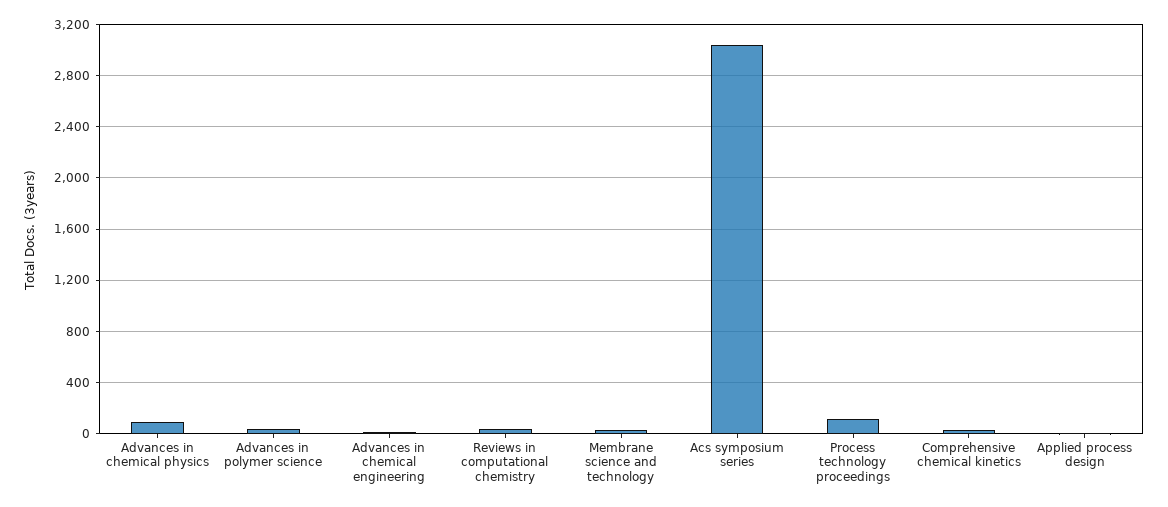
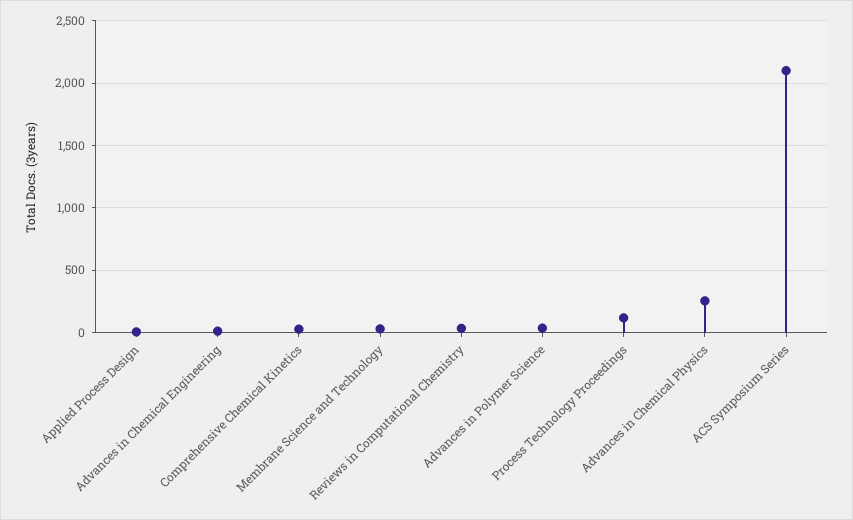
Advances in chemical physics: 100 -> 250
Acs symposium series: 3050 -> 2100

